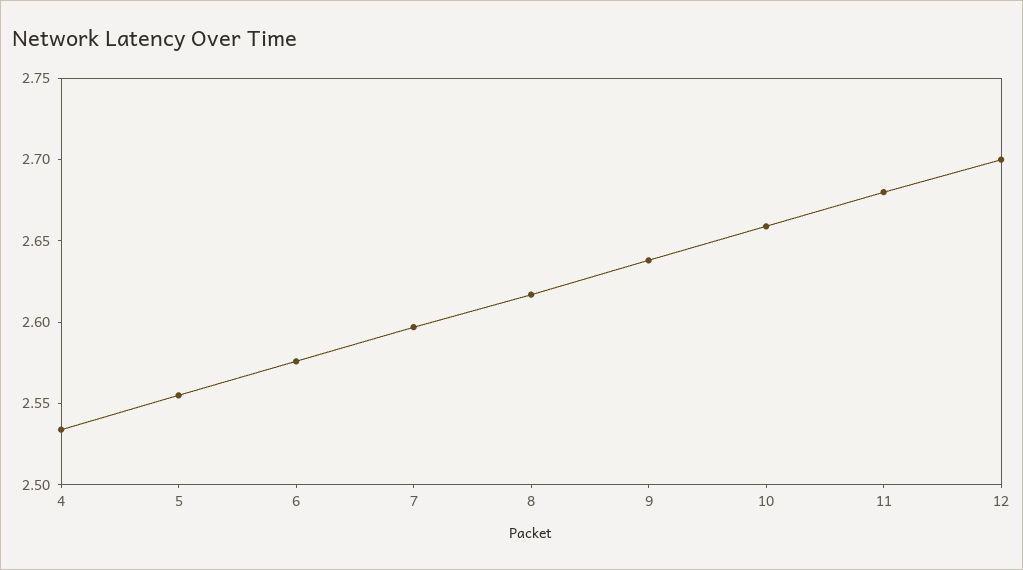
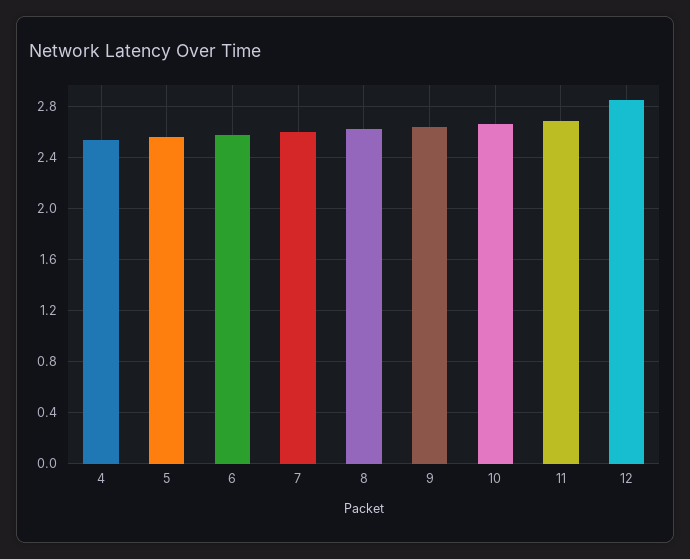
12: 2.7 -> 2.85

